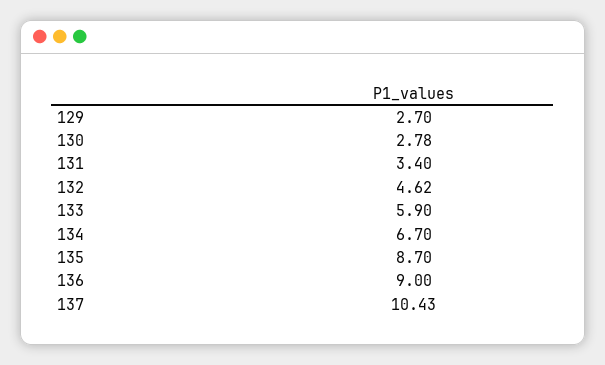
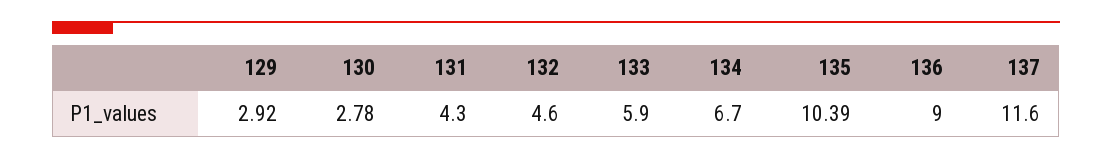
129: 2.7 -> 2.92
131: 3.4 -> 4.3
132: 4.62 -> 4.6
135: 8.7 -> 10.39
137: 10.43 -> 11.6

